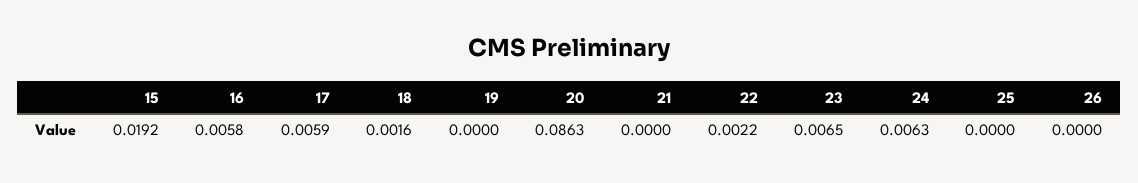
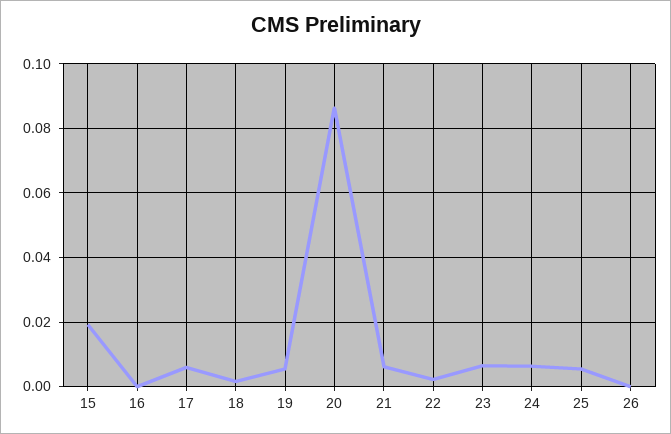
16: 0.0058 -> 0
19: 0 -> 0.006
21: 0 -> 0.006
25: 0 -> 0.006

